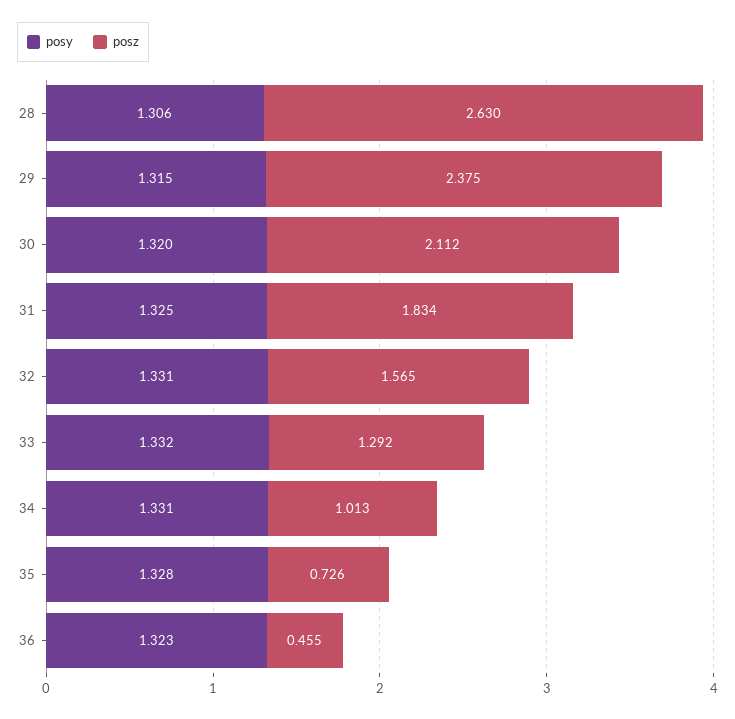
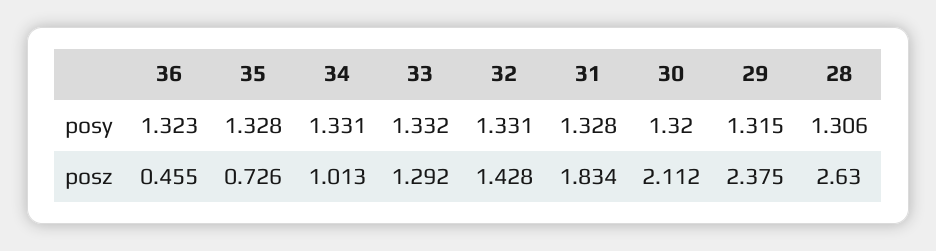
posy, 31: 1.325 -> 1.328
posz, 32: 1.565 -> 1.428

